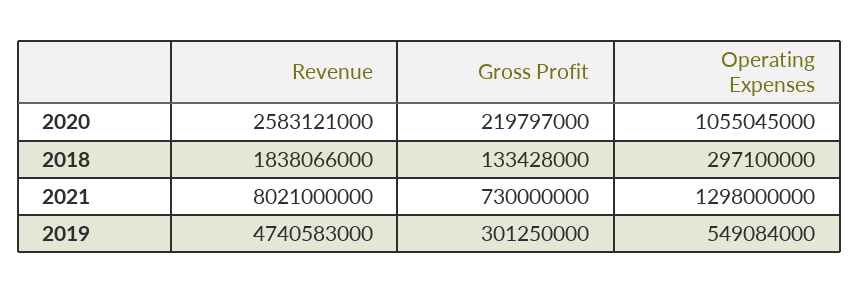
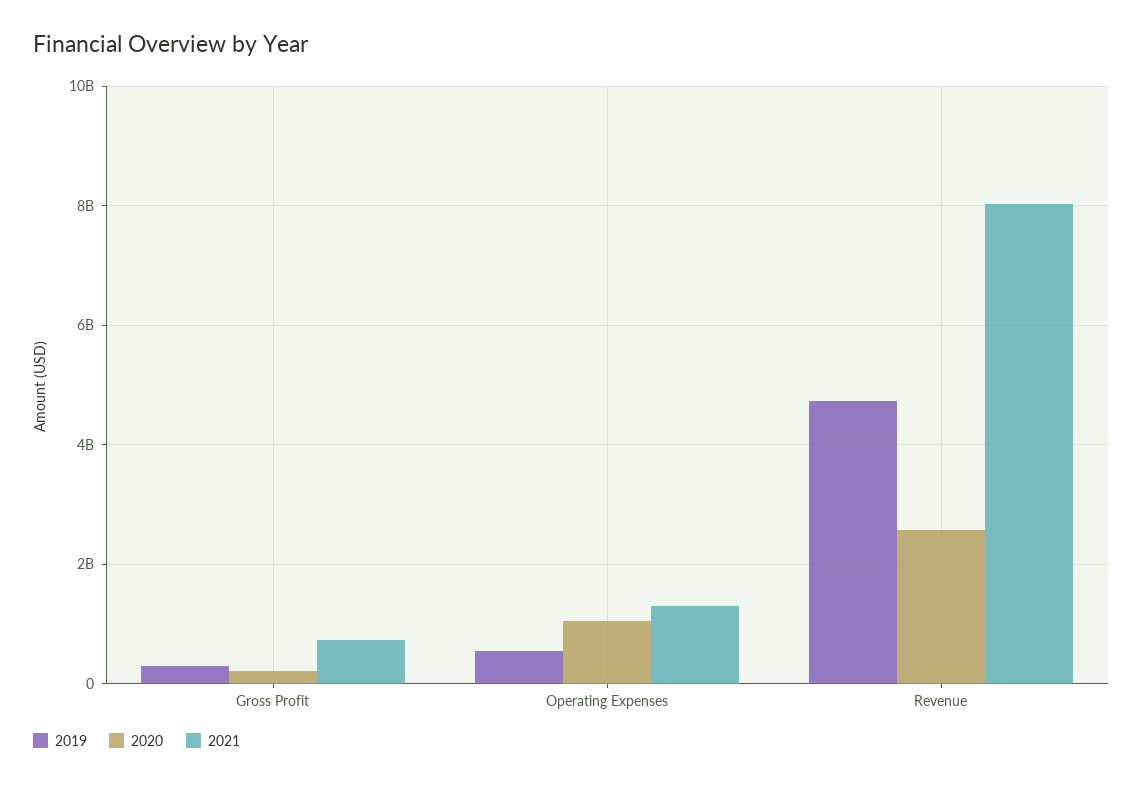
2018, Revenue: 1838066000 -> none
2018, Gross Profit: 133428000 -> none
2018, Operating Expenses: 297100000 -> none

